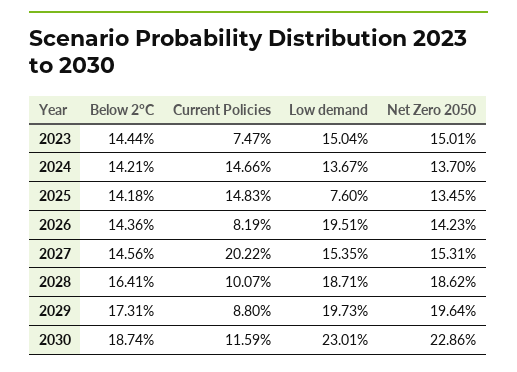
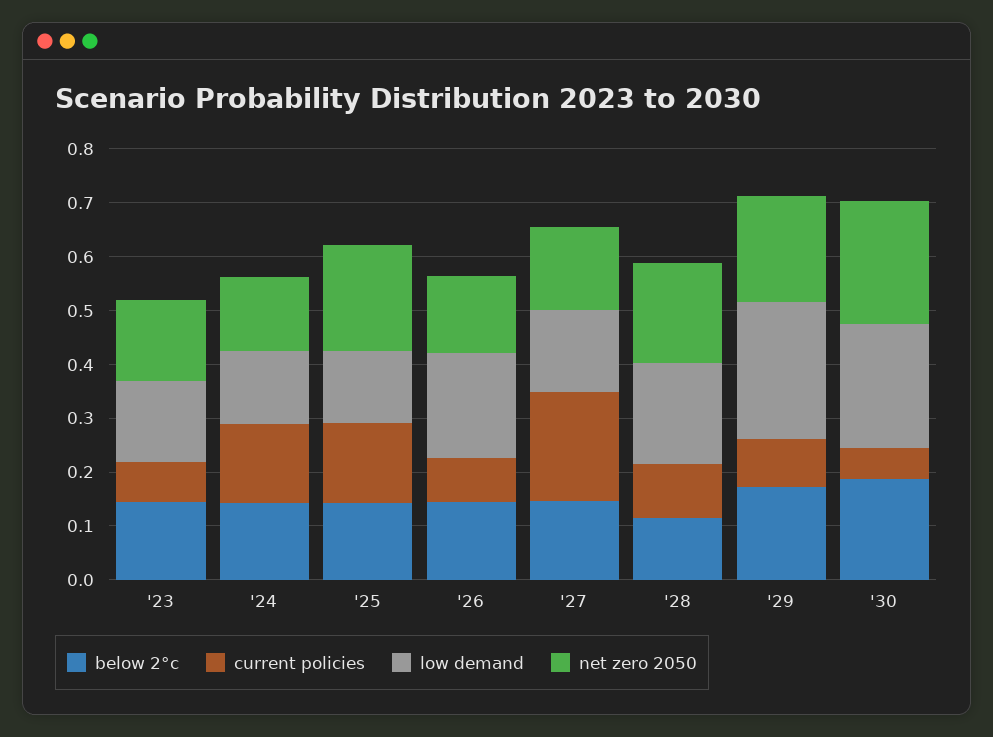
Low demand, 2025: 0.076 -> 0.14
Net Zero 2050, 2025: 0.1345 -> 0.2
Below 2°C, 2028: 0.1641 -> 0.12
Low demand, 2029: 0.1973 -> 0.26
Current Policies, 2030: 0.1159 -> 0.06

